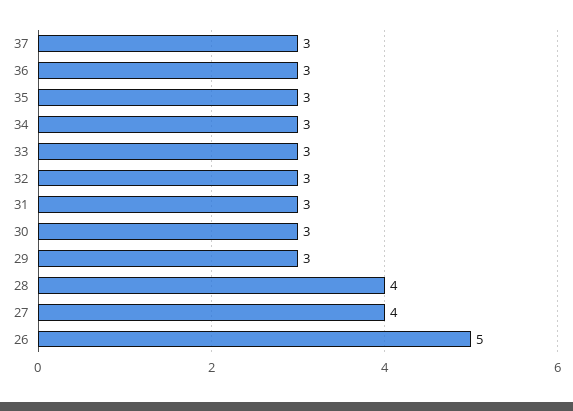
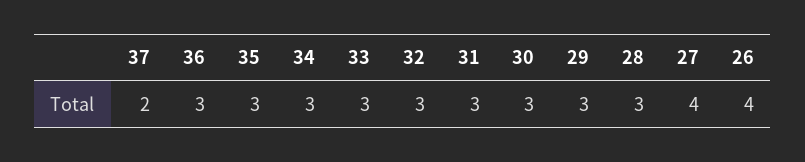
37: 3 -> 2
28: 4 -> 3
26: 5 -> 4

